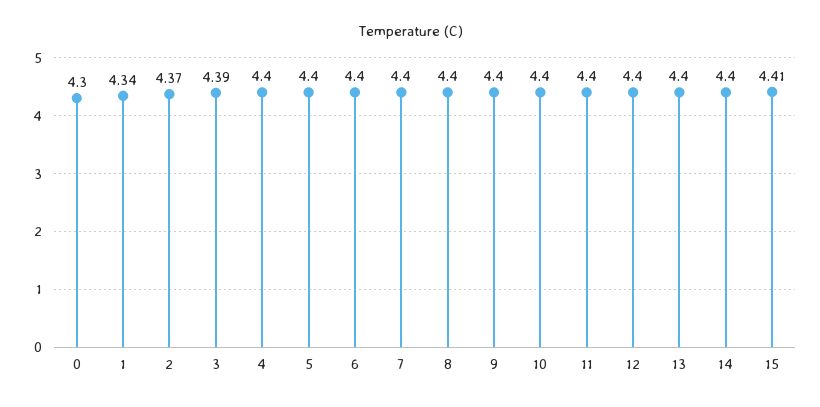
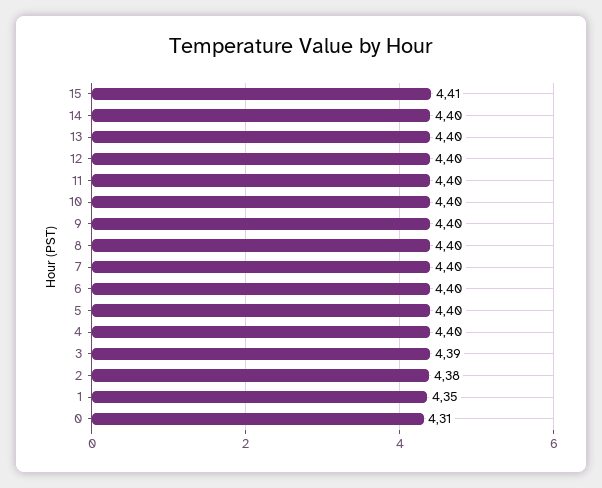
0: 4.3 -> 4.31
1: 4.34 -> 4.35
2: 4.37 -> 4.38

